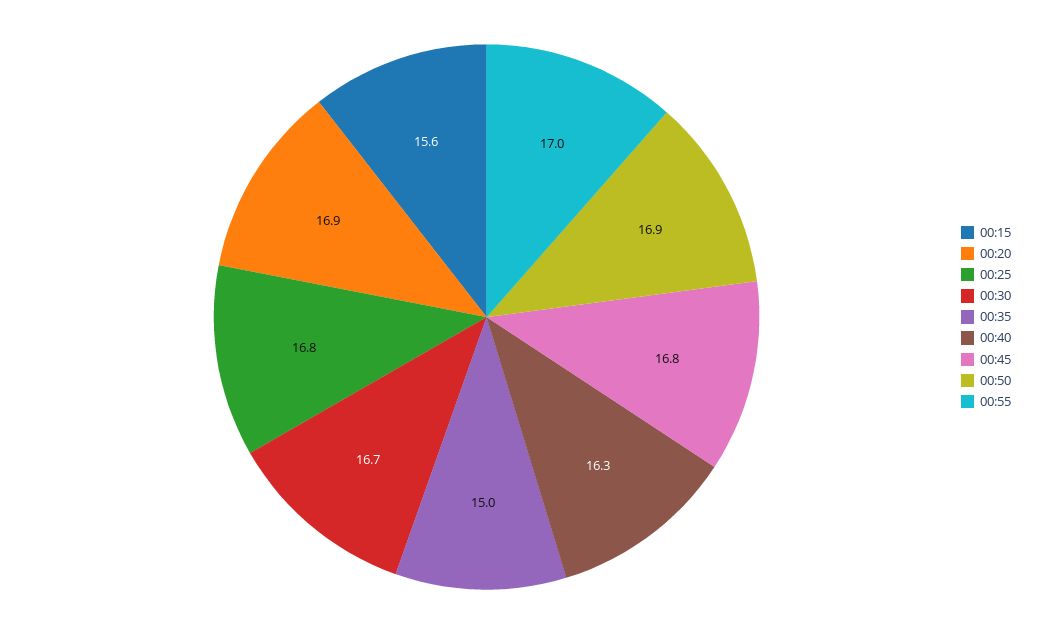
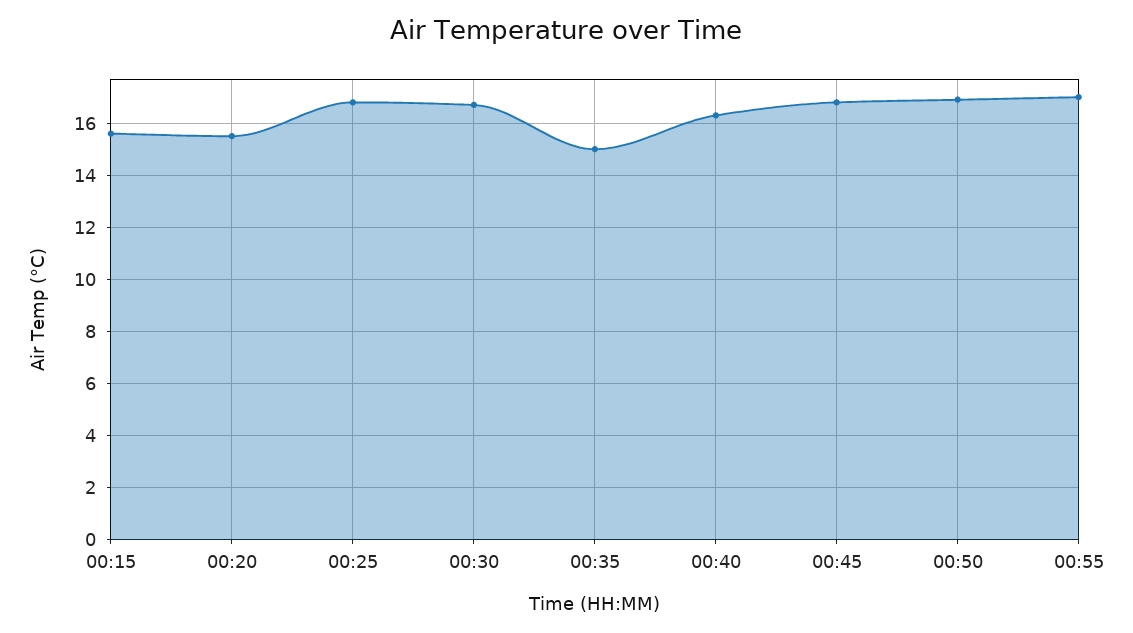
00:20: 16.9 -> 15.5

